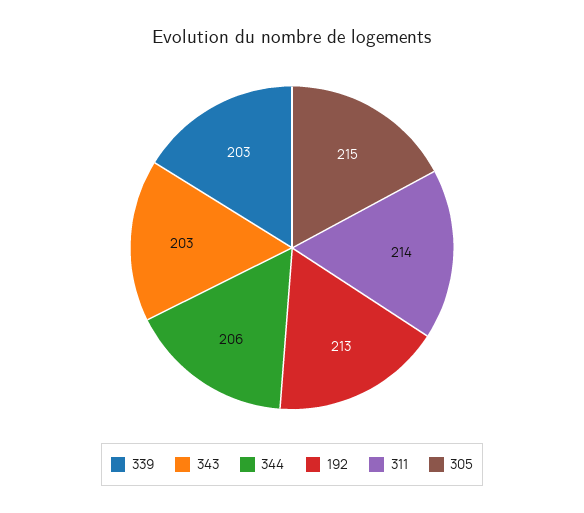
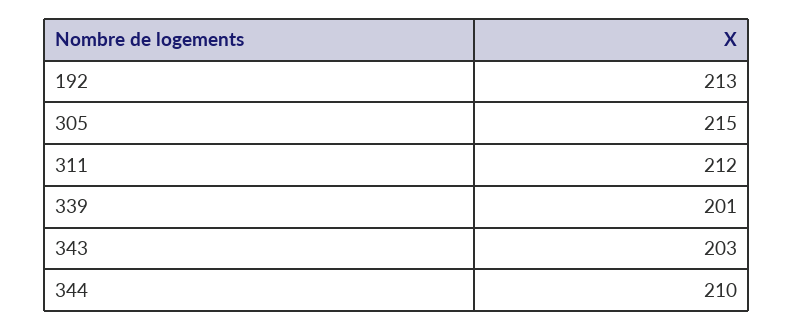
339: 203 -> 201
344: 206 -> 210
311: 214 -> 212

